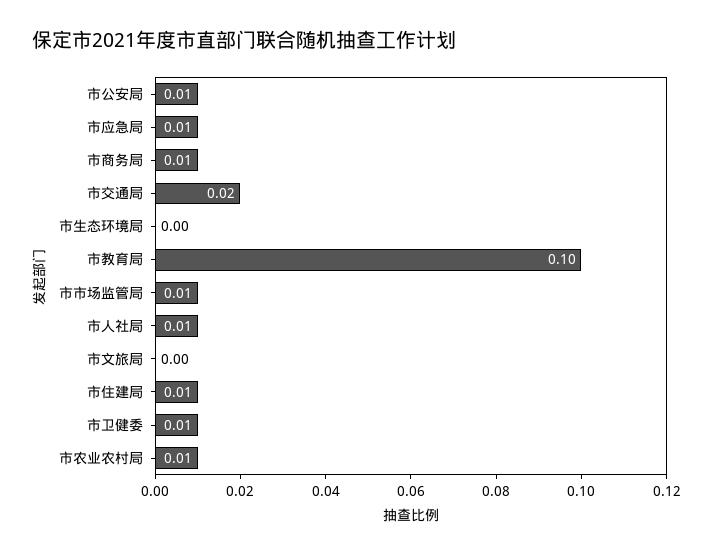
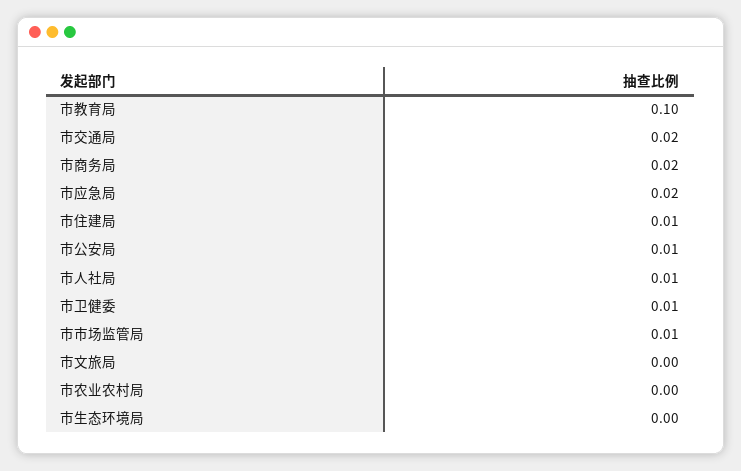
市应急局: 0.01 -> 0.02
市商务局: 0.01 -> 0.02
市农业农村局: 0.01 -> 0

